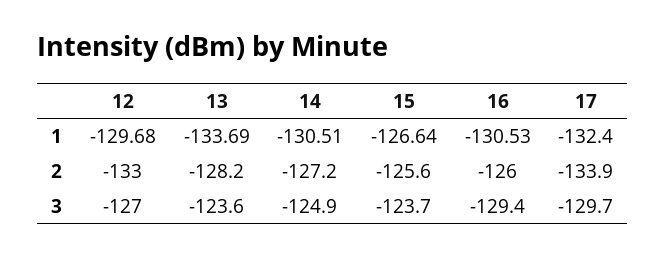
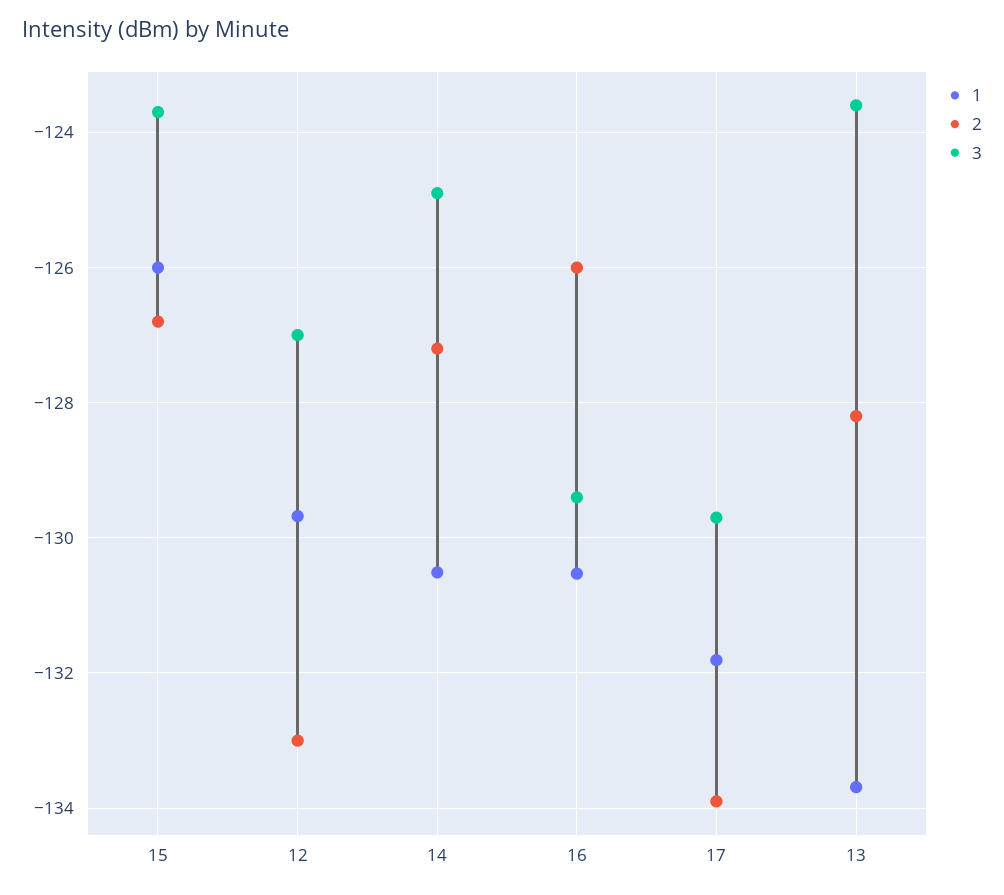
1, 15: -126.64 -> -126
1, 17: -132.4 -> -131.8
2, 15: -125.6 -> -126.8

